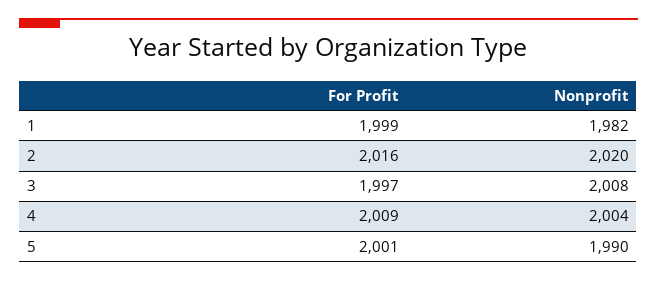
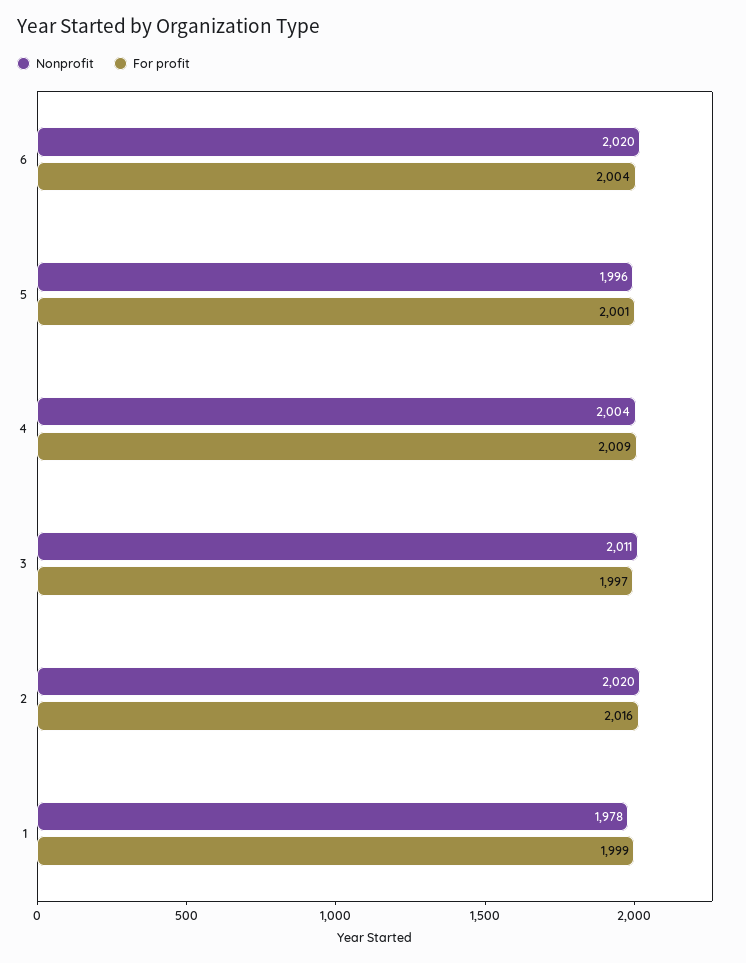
Nonprofit, 1: 1982 -> 1978
Nonprofit, 3: 2008 -> 2011
Nonprofit, 5: 1990 -> 1996
Nonprofit, 6: none -> 2020
For Profit, 6: none -> 2004

